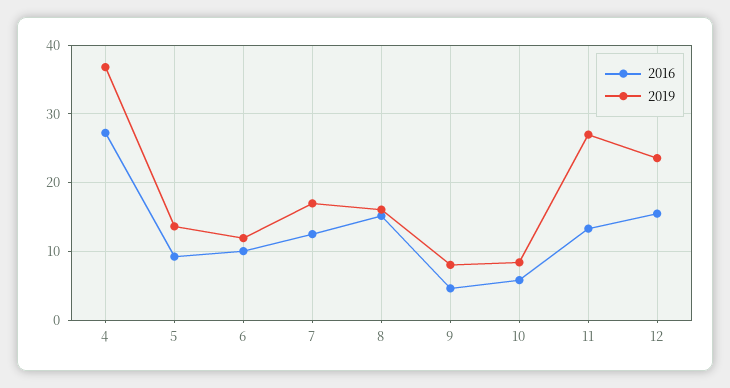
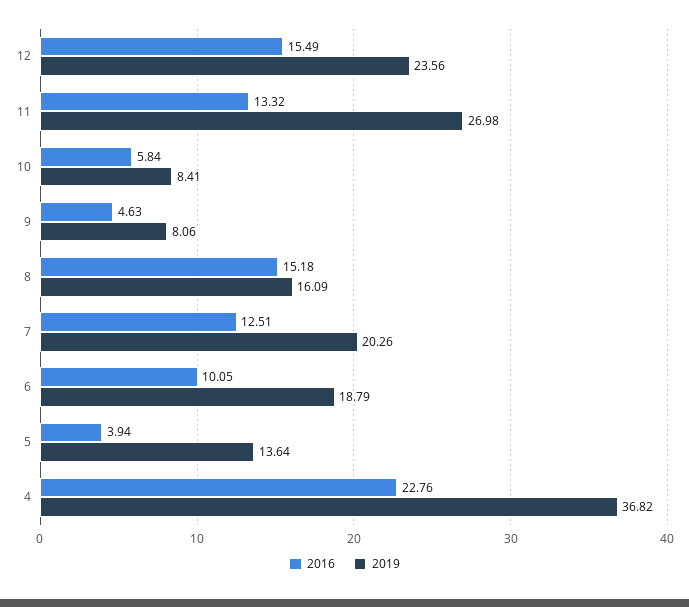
2016, 4: 27 -> 22.76
2016, 5: 9 -> 3.94
2019, 6: 12 -> 18.79
2019, 7: 17 -> 20.26

